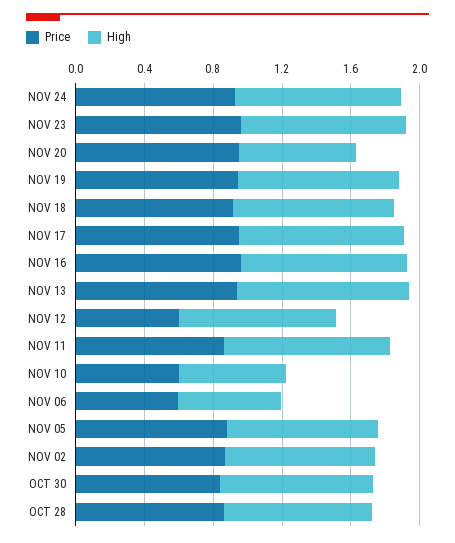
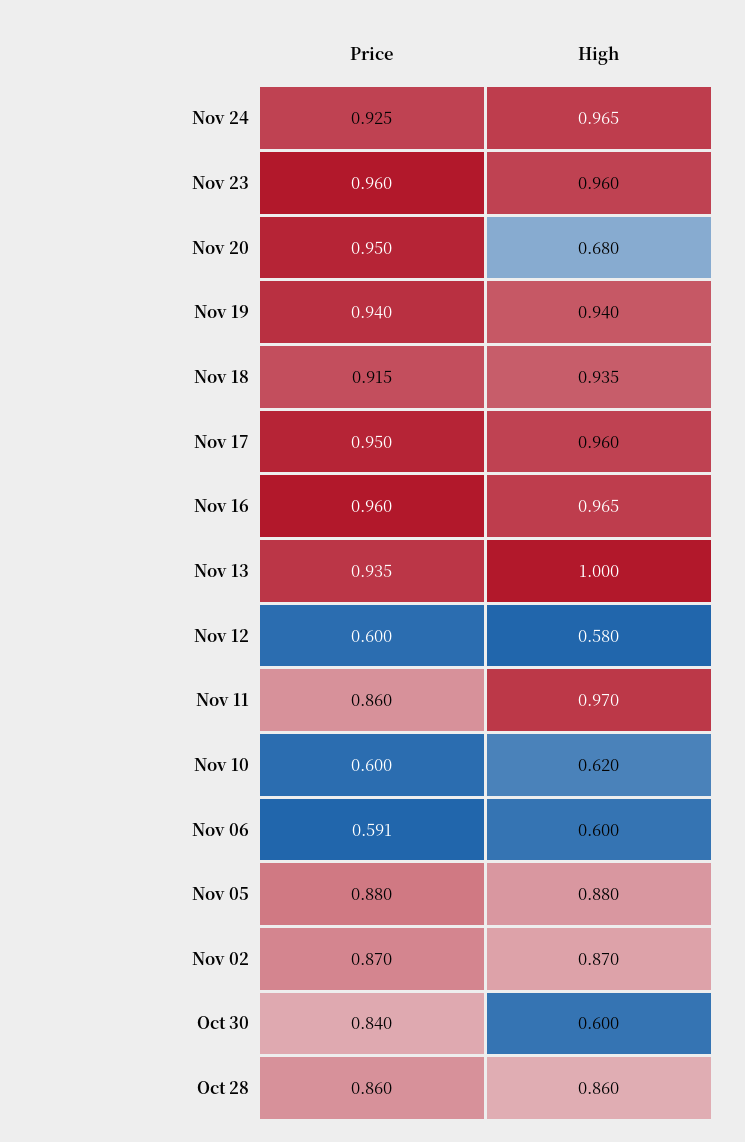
High, NOV 12: 0.9 -> 0.58
High, OCT 30: 0.9 -> 0.6

